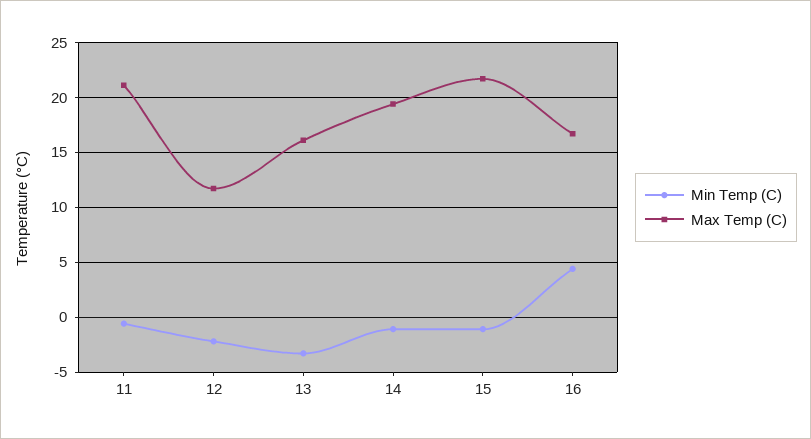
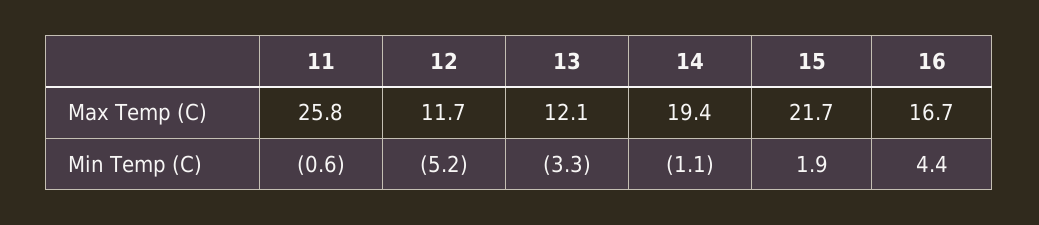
Max Temp (C), 11: 21 -> 25.8
Min Temp (C), 12: -2 -> -5.2
Max Temp (C), 13: 16 -> 12.1
Min Temp (C), 15: -1 -> 1.9

